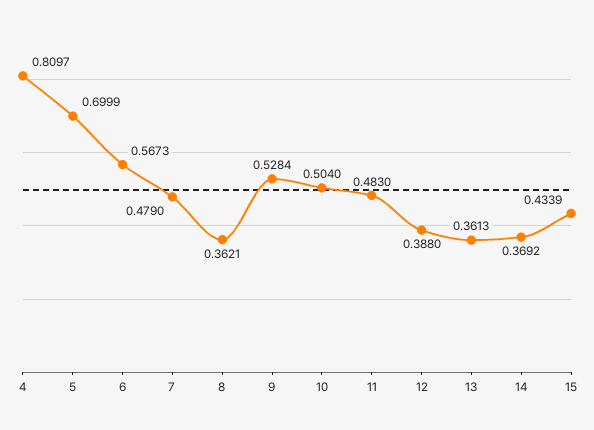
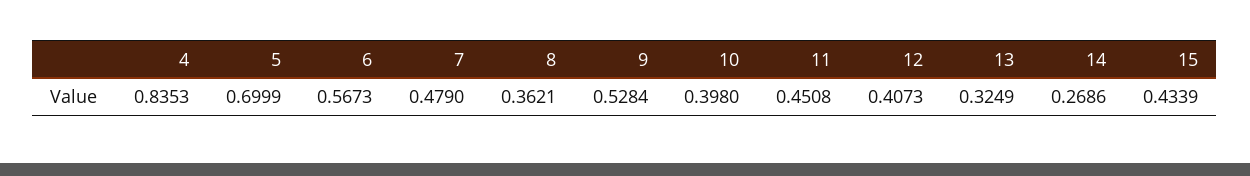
4: 0.8097 -> 0.8353
10: 0.504 -> 0.398
11: 0.483 -> 0.4508
12: 0.388 -> 0.4073
13: 0.3613 -> 0.3249
14: 0.3692 -> 0.2686

